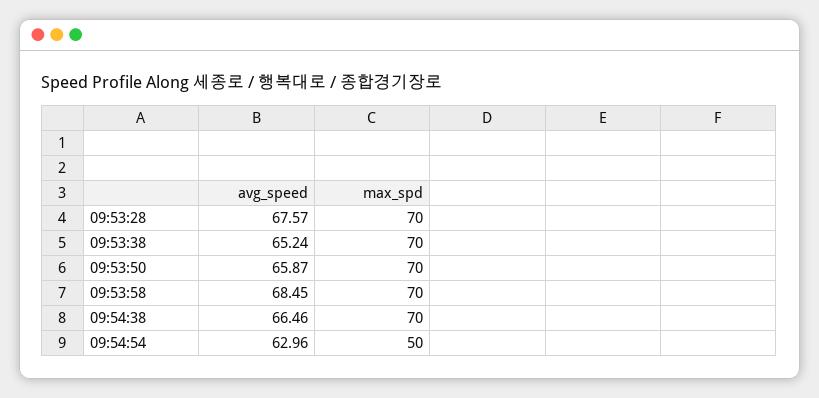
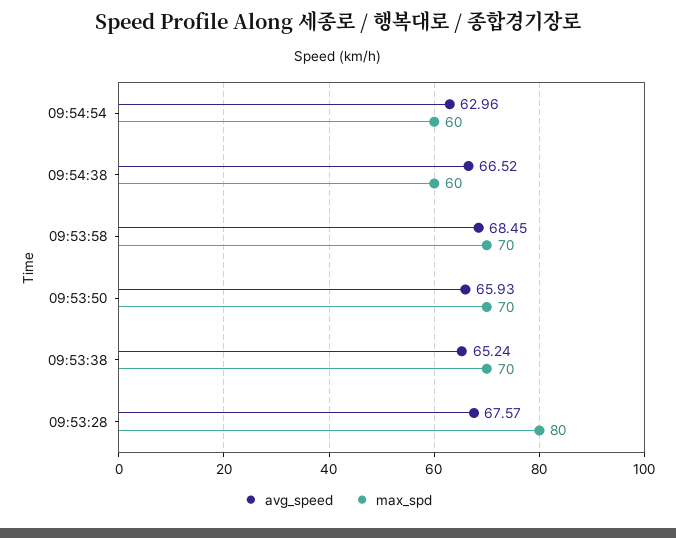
max_spd, 09:53:28: 70 -> 80
avg_speed, 09:53:50: 65.87 -> 65.93
avg_speed, 09:54:38: 66.46 -> 66.52
max_spd, 09:54:38: 70 -> 60
max_spd, 09:54:54: 50 -> 60

